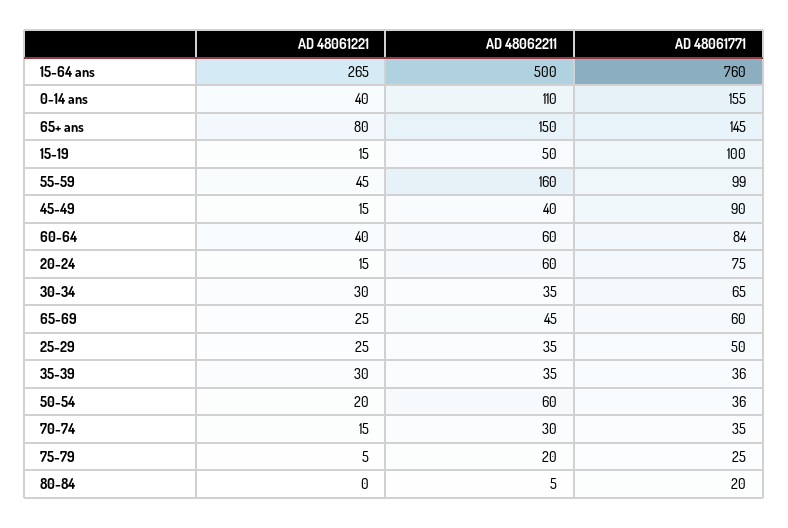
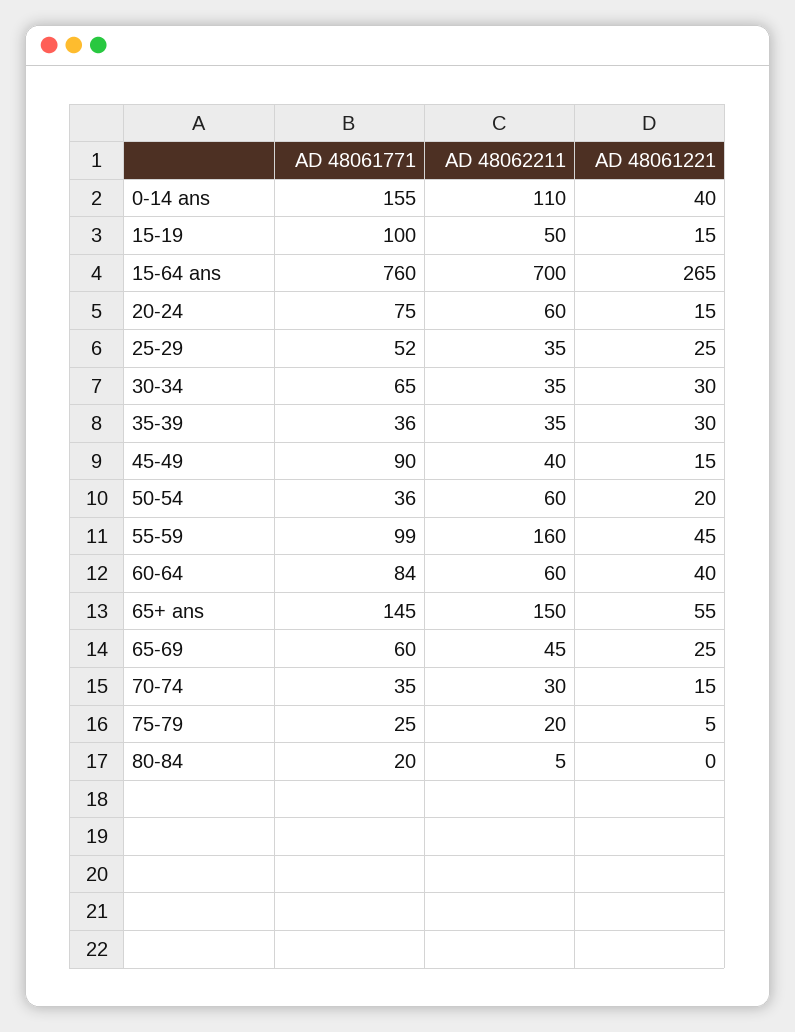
AD 48062211, 15-64 ans: 500 -> 700
AD 48061221, 65+ ans: 80 -> 55
AD 48061771, 25-29: 50 -> 52

